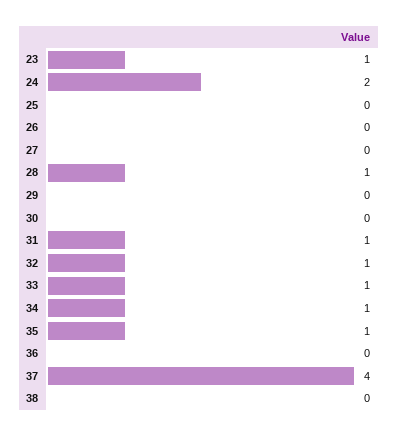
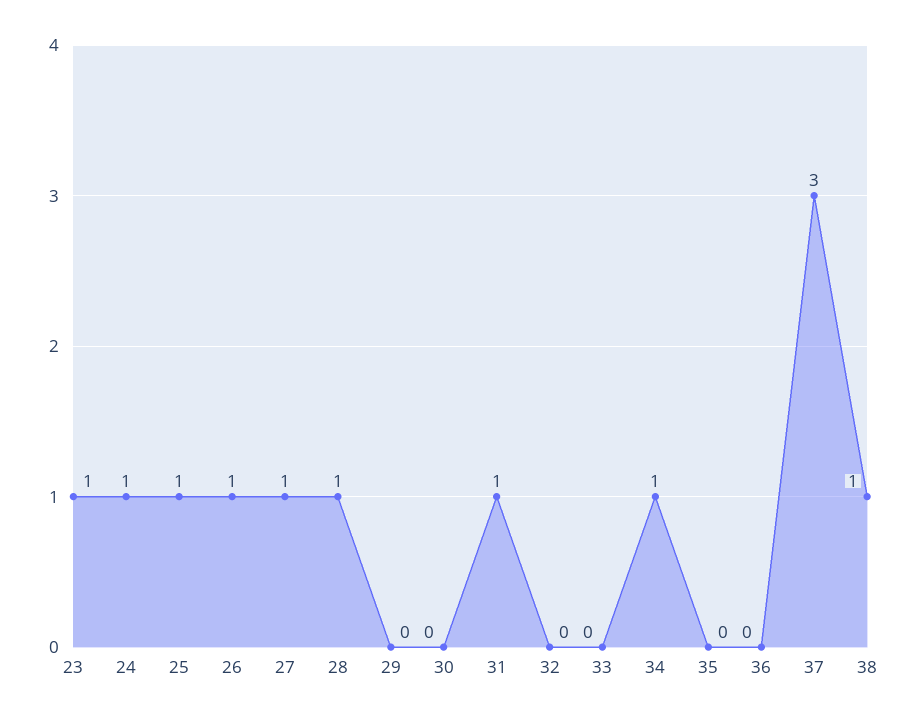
24: 2 -> 1
25: 0 -> 1
26: 0 -> 1
27: 0 -> 1
32: 1 -> 0
33: 1 -> 0
35: 1 -> 0
37: 4 -> 3
38: 0 -> 1

